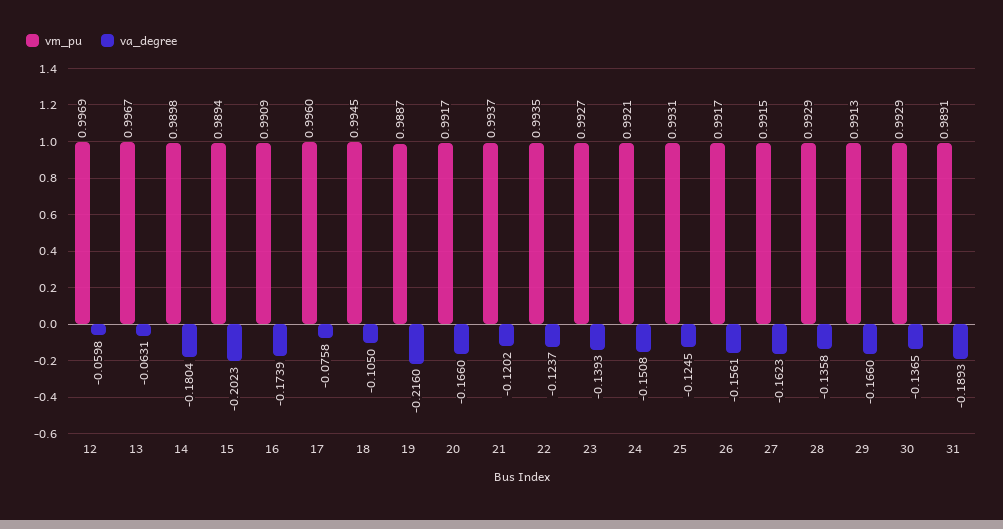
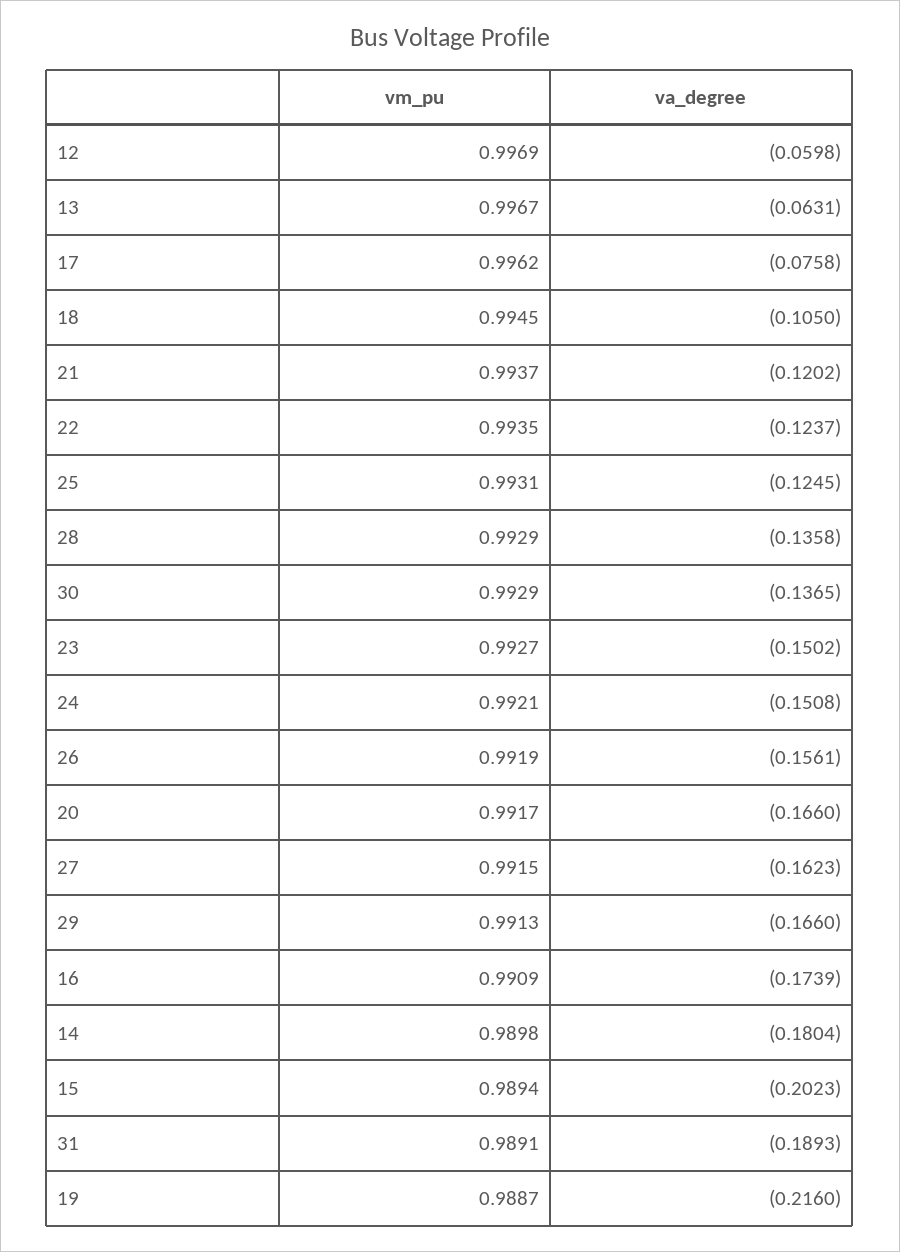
vm_pu, 17: 0.996 -> 0.9962
va_degree, 23: -0.1393 -> -0.1502
vm_pu, 26: 0.9917 -> 0.9919

